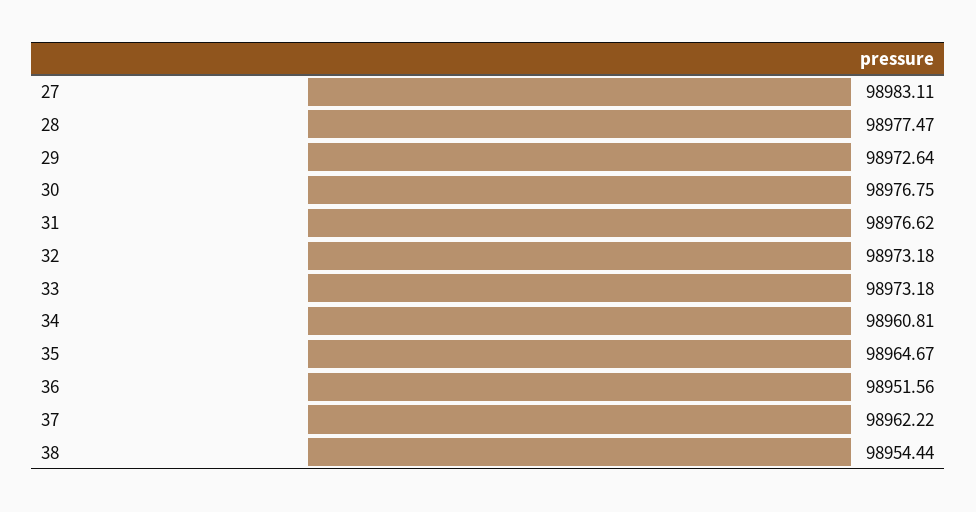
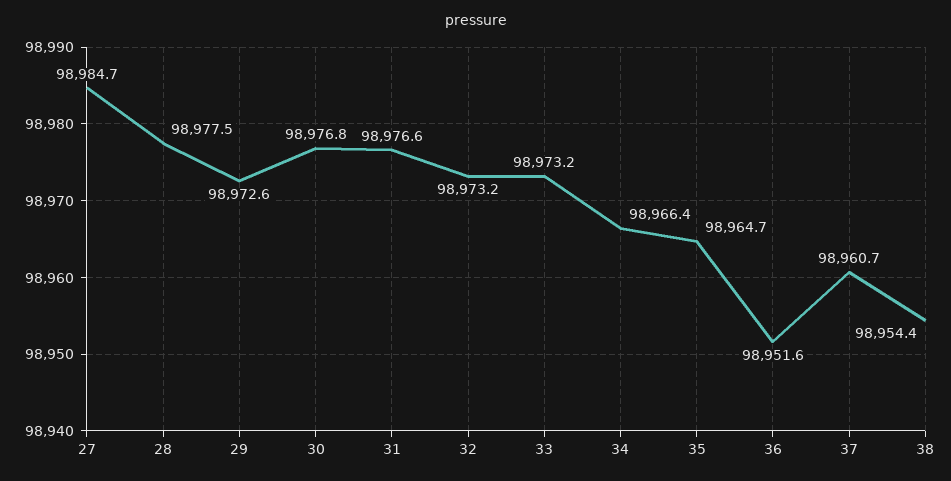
27: 98983.11 -> 98984.7
34: 98960.81 -> 98966.4
37: 98962.22 -> 98960.7

